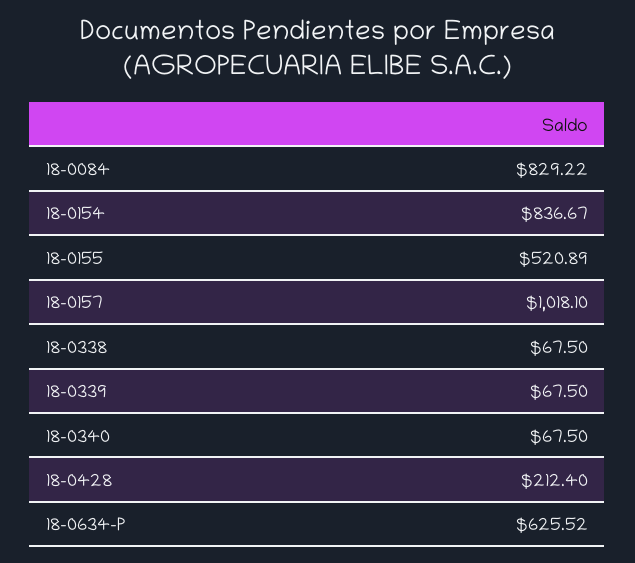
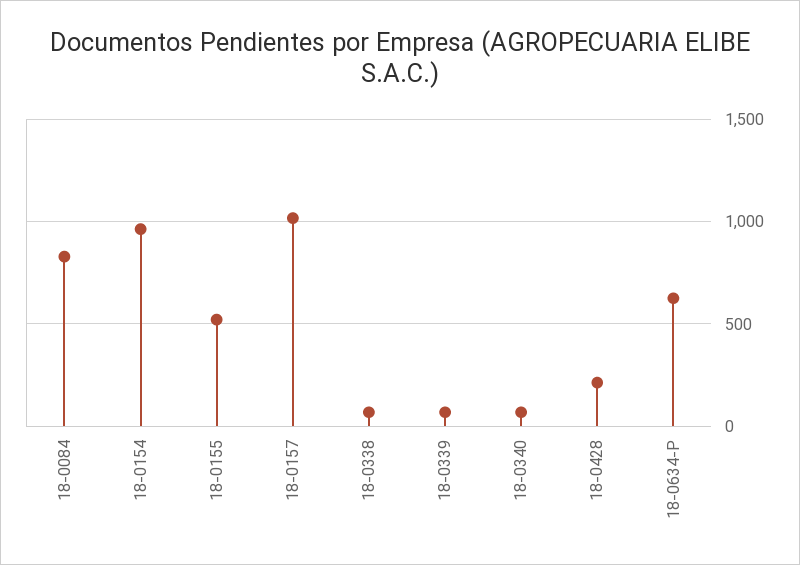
18-0154: 836.67 -> 950

